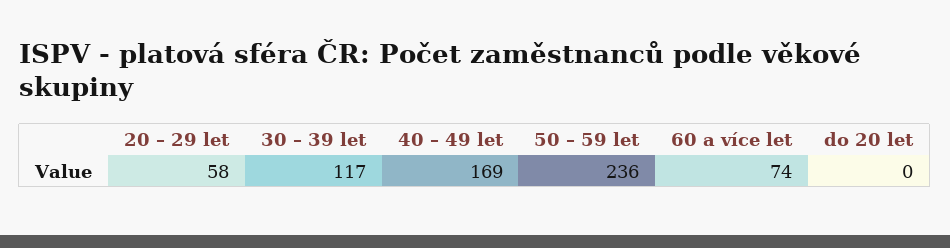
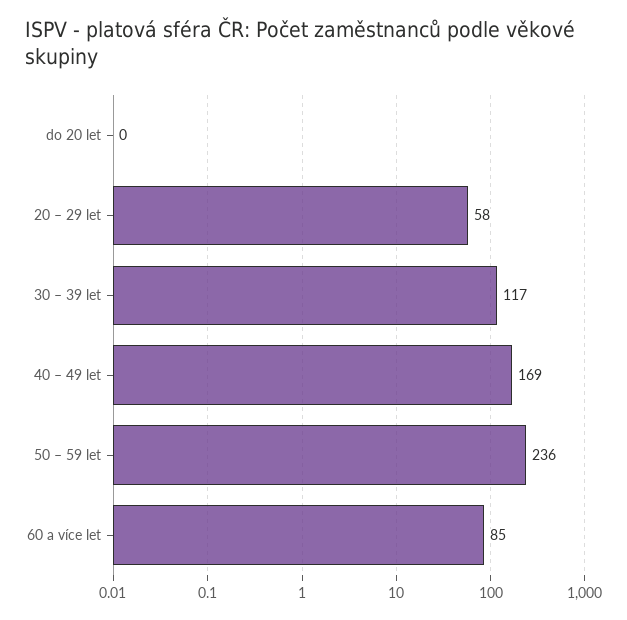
60 a více let: 74 -> 85

